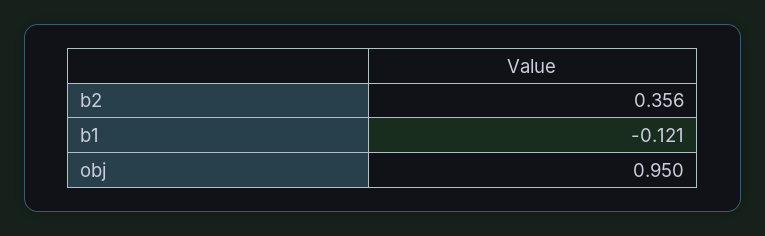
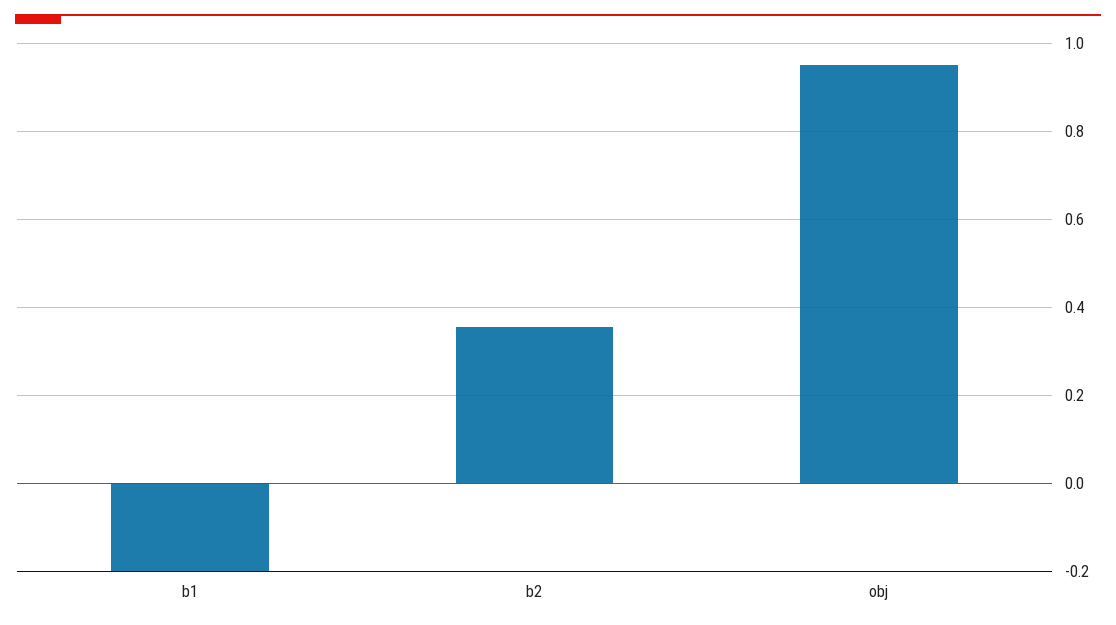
b1: -0.121 -> -0.2

